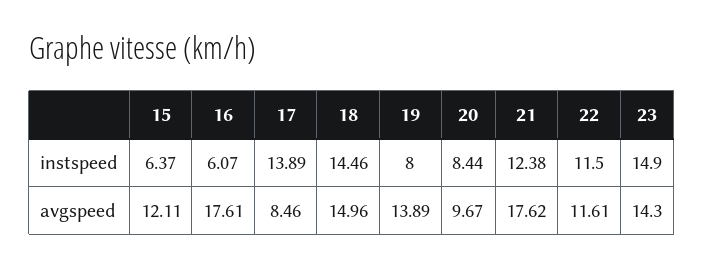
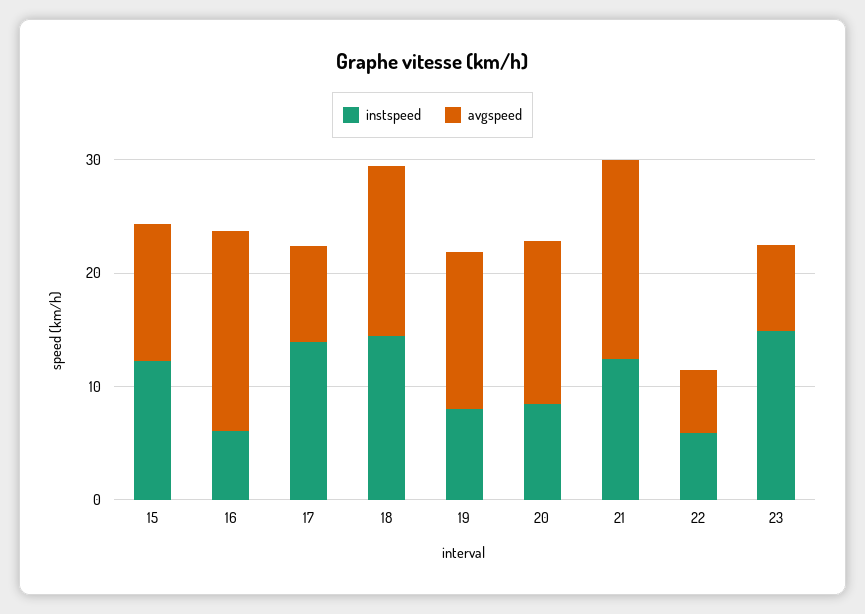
instspeed, 15: 6.37 -> 12
instspeed, 22: 11.5 -> 6
avgspeed, 20: 9.67 -> 14
avgspeed, 22: 11.61 -> 6
avgspeed, 23: 14.3 -> 8

